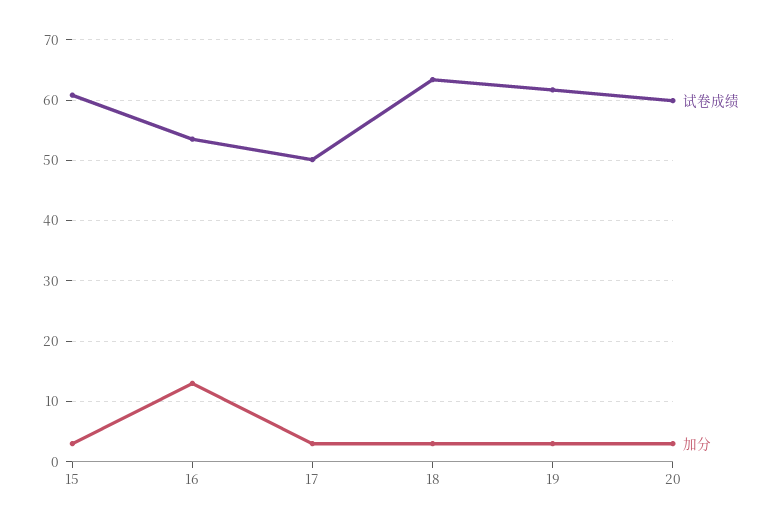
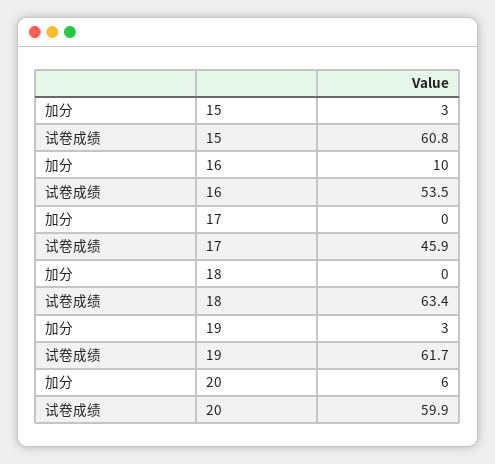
加分, 16: 13 -> 10
试卷成绩, 17: 50 -> 45.9
加分, 17: 3 -> 0
加分, 18: 3 -> 0
加分, 20: 3 -> 6

